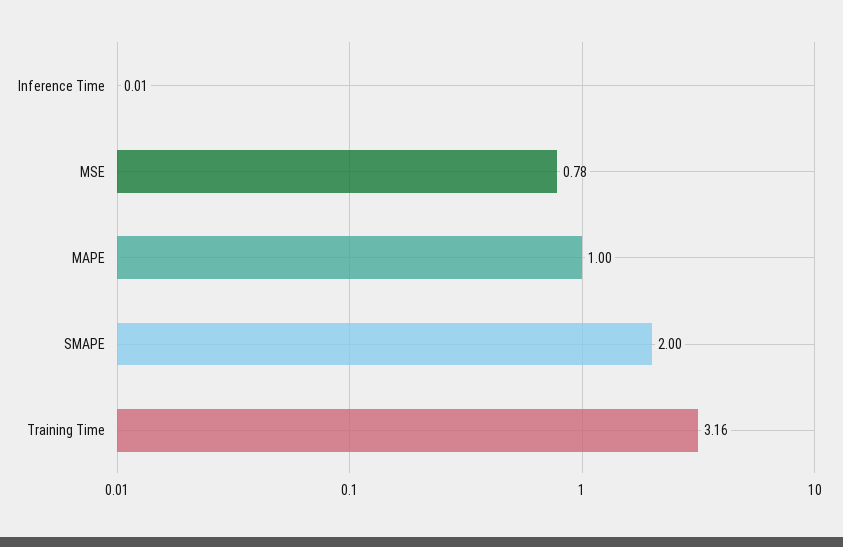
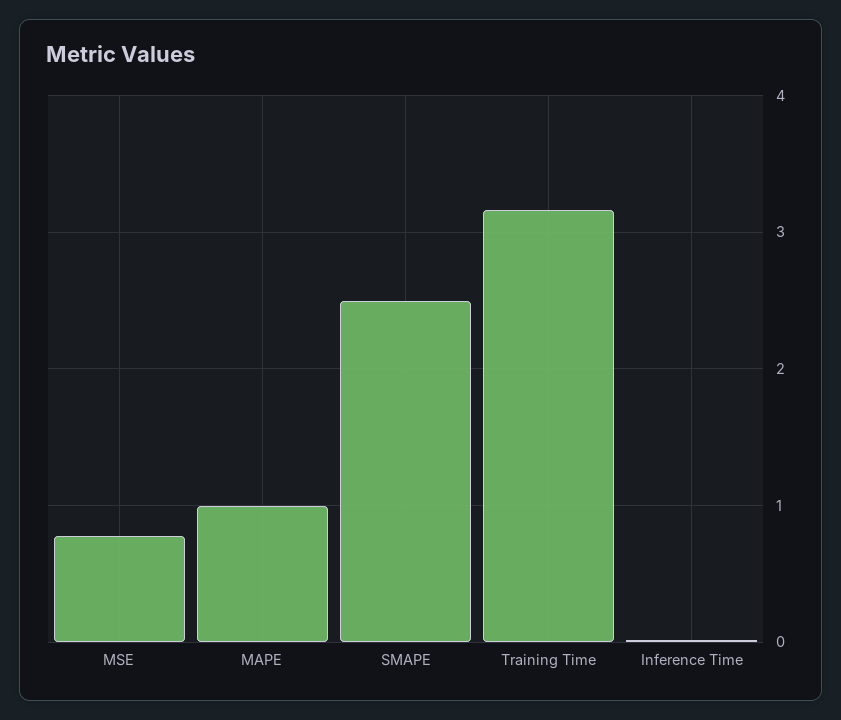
SMAPE: 2 -> 2.5

